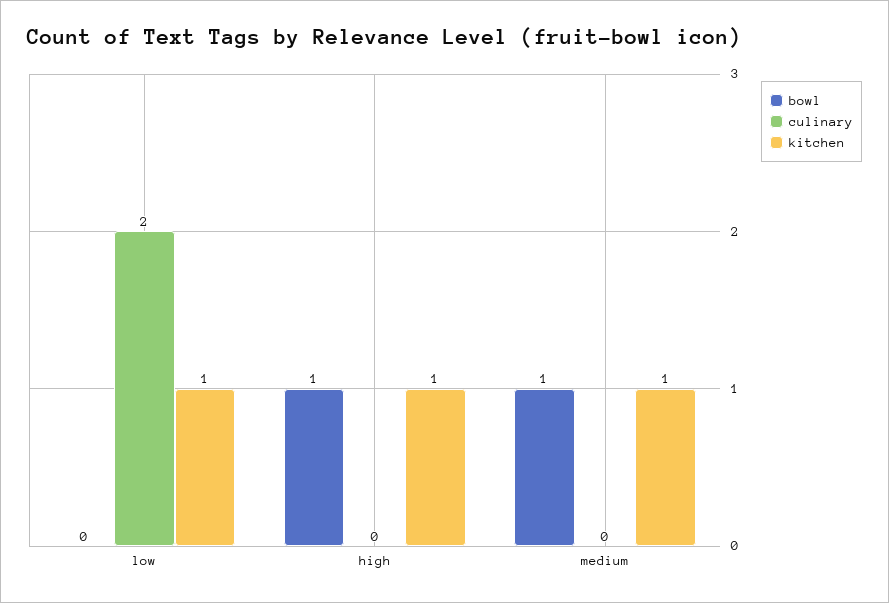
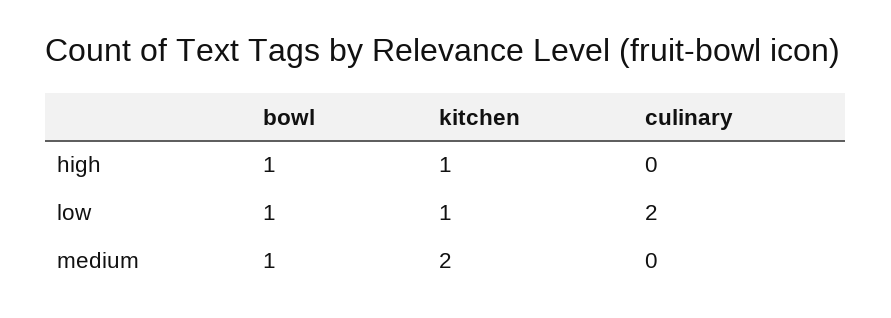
bowl, low: 0 -> 1
kitchen, medium: 1 -> 2

